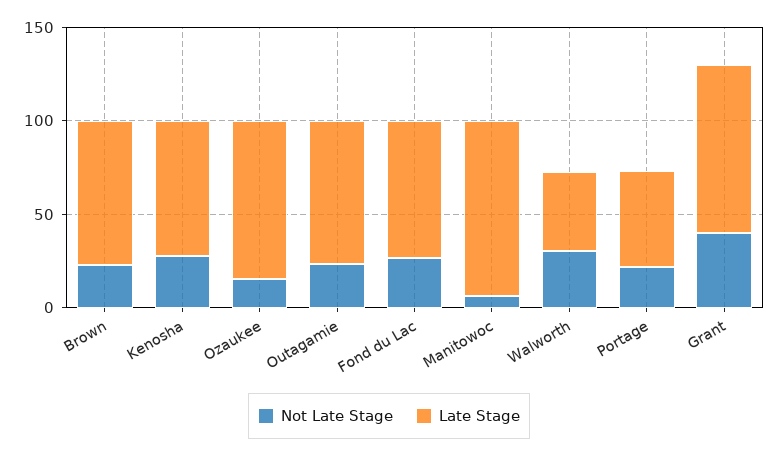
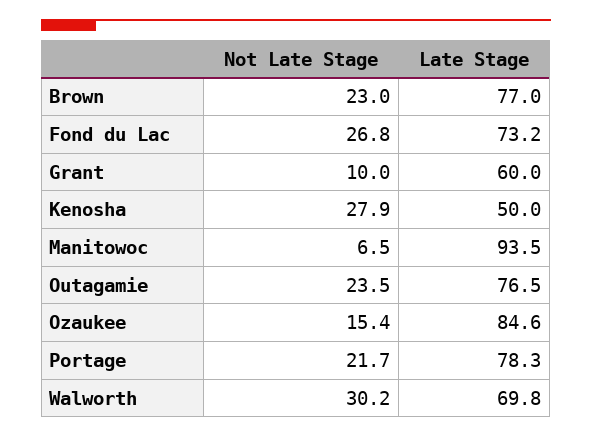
Late Stage, Kenosha: 70 -> 50
Late Stage, Walworth: 40 -> 69.8
Late Stage, Portage: 50 -> 78.3
Not Late Stage, Grant: 40 -> 10
Late Stage, Grant: 90 -> 60

